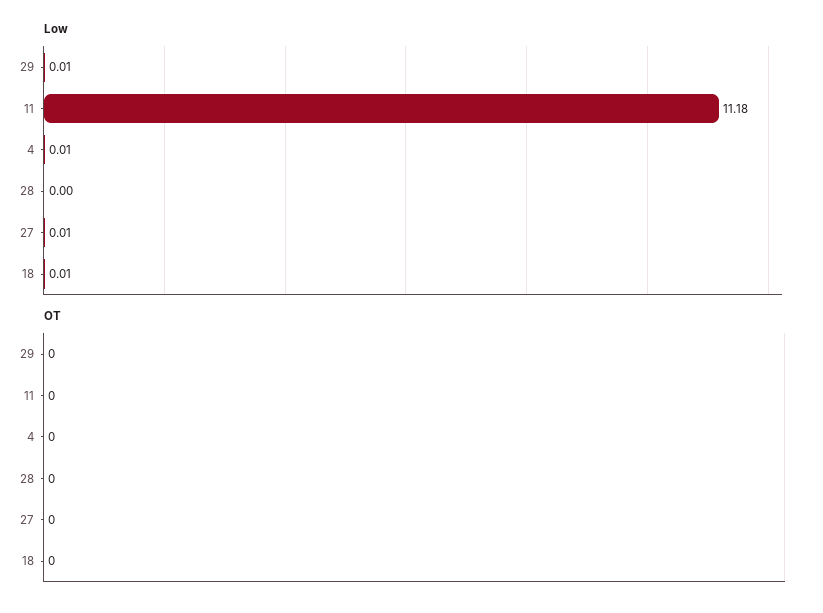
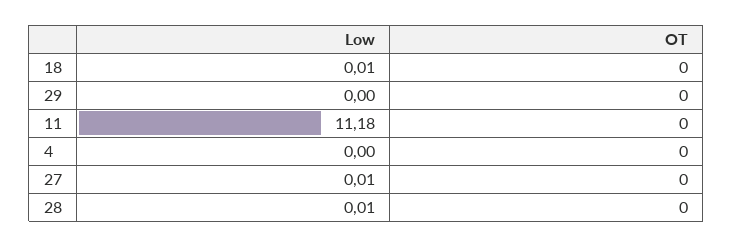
Low, 29: 0.01 -> 0
Low, 4: 0.01 -> 0
Low, 28: 0 -> 0.01

